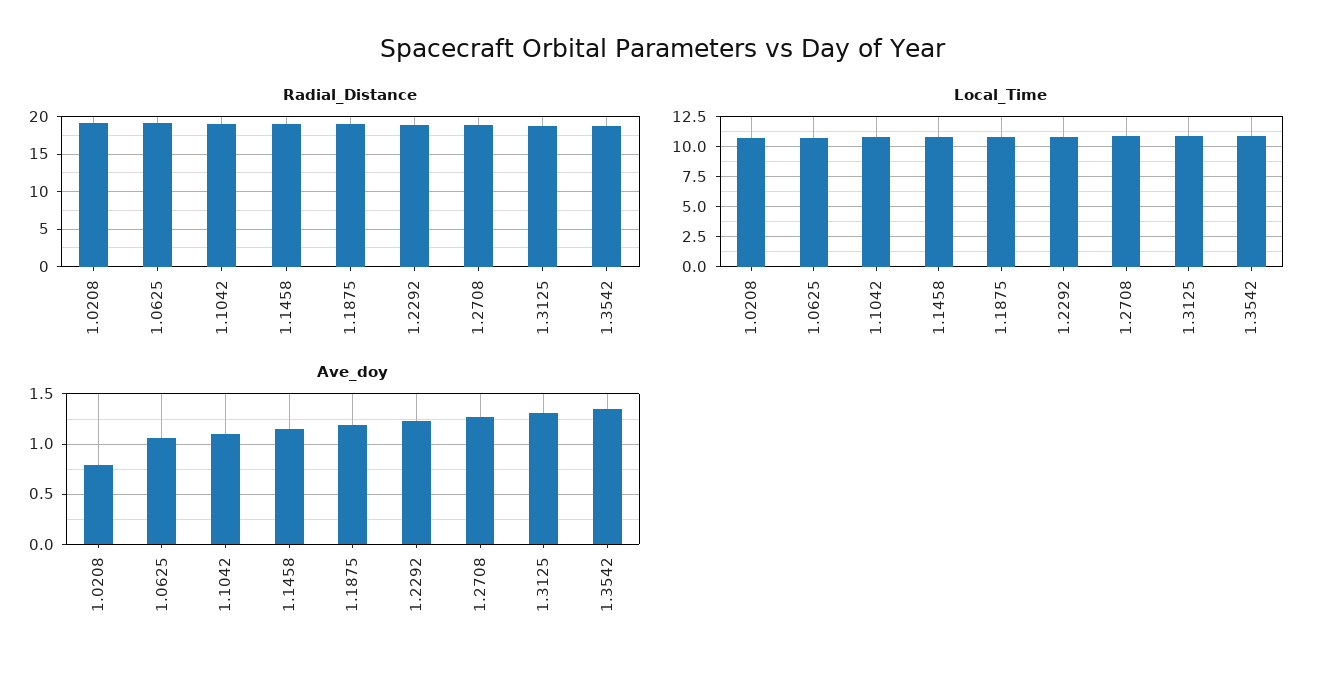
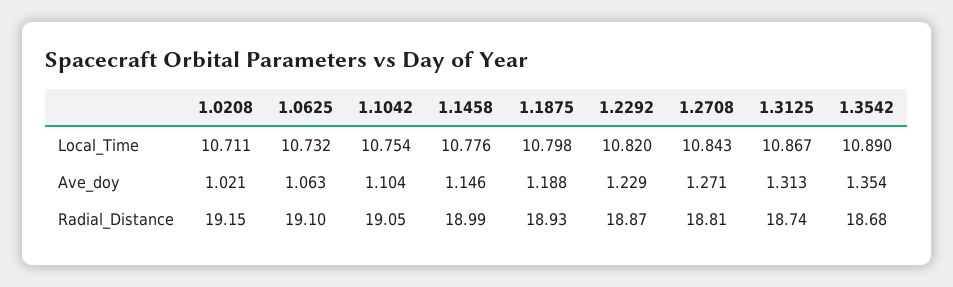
Ave_doy, 1.0208: 0.8 -> 1.021

